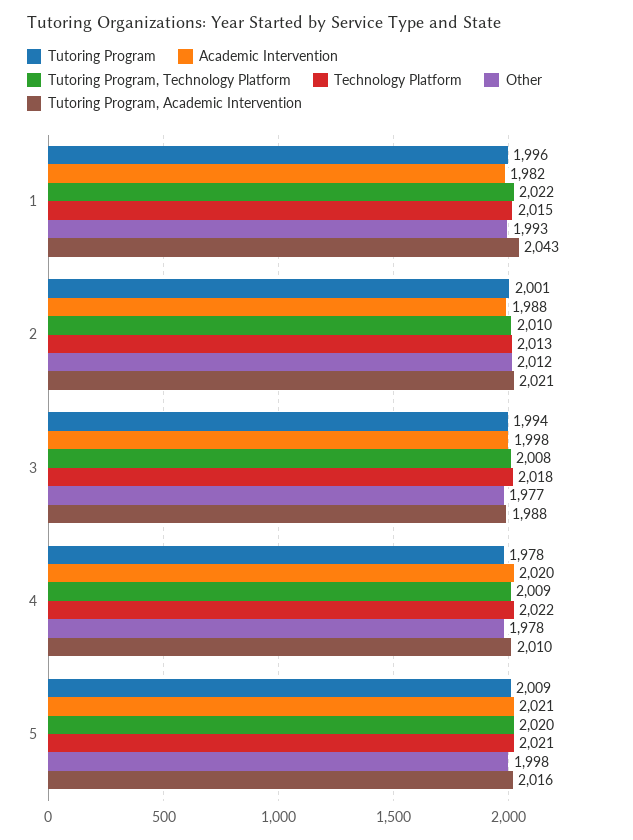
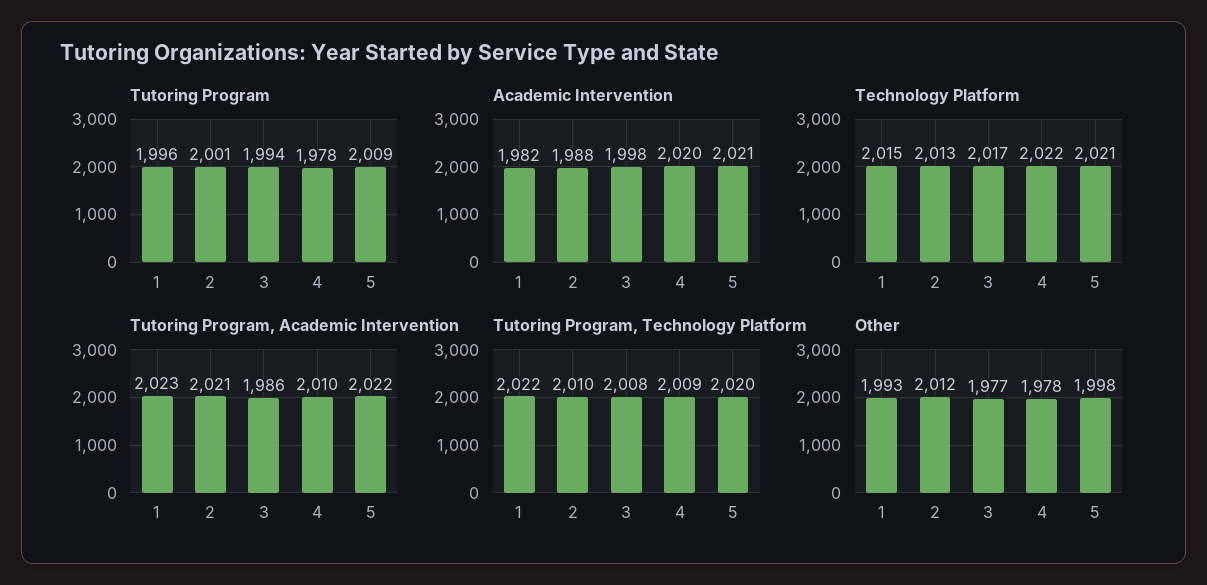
Tutoring Program, Academic Intervention, 1: 2043 -> 2023
Technology Platform, 3: 2018 -> 2017
Tutoring Program, Academic Intervention, 3: 1988 -> 1986
Tutoring Program, Academic Intervention, 5: 2016 -> 2022

